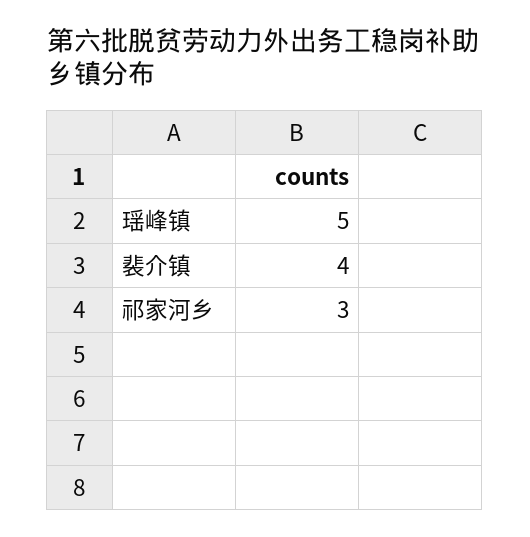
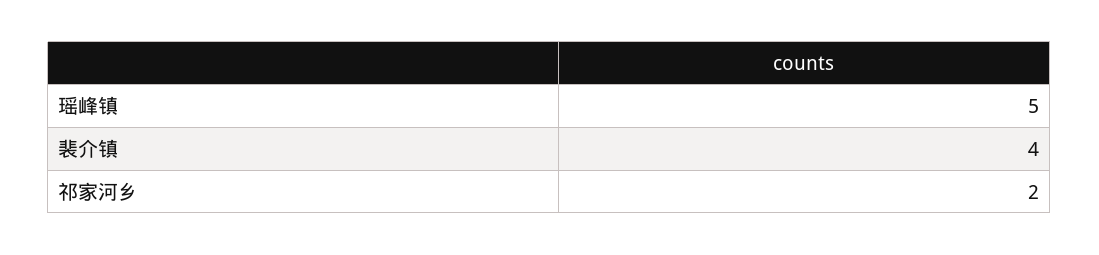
祁家河乡: 3 -> 2

